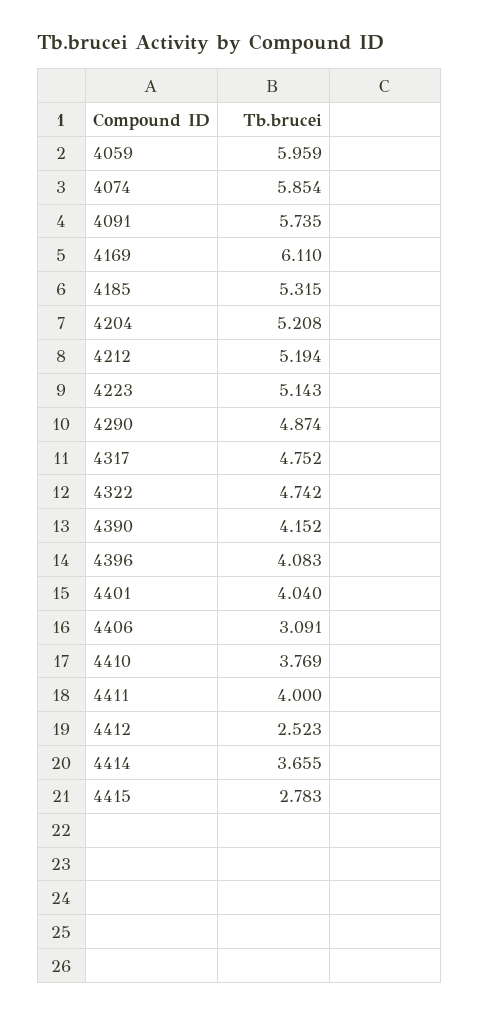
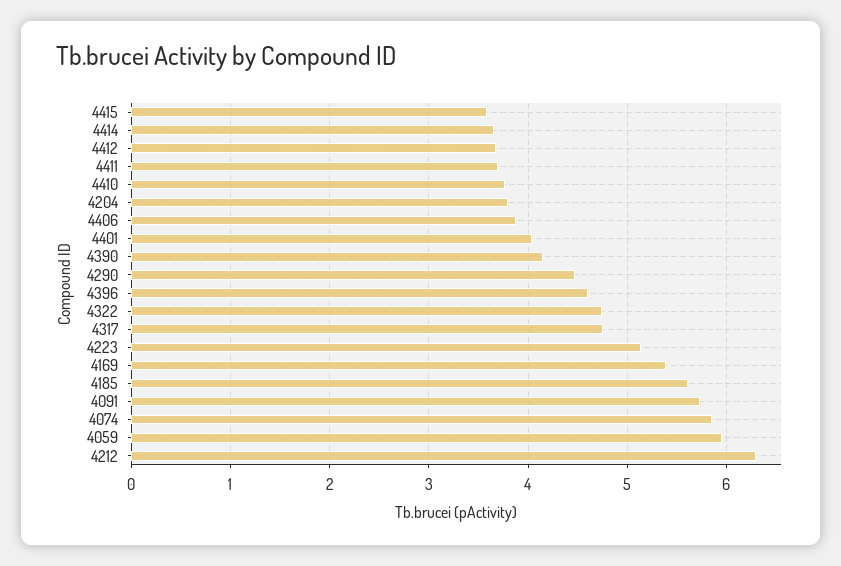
4169: 6.11 -> 5.4
4185: 5.315 -> 5.6
4204: 5.208 -> 3.8
4212: 5.194 -> 6.3
4290: 4.874 -> 4.5
4396: 4.083 -> 4.6
4406: 3.091 -> 3.9
4411: 4 -> 3.7
4412: 2.523 -> 3.7
4415: 2.783 -> 3.6

